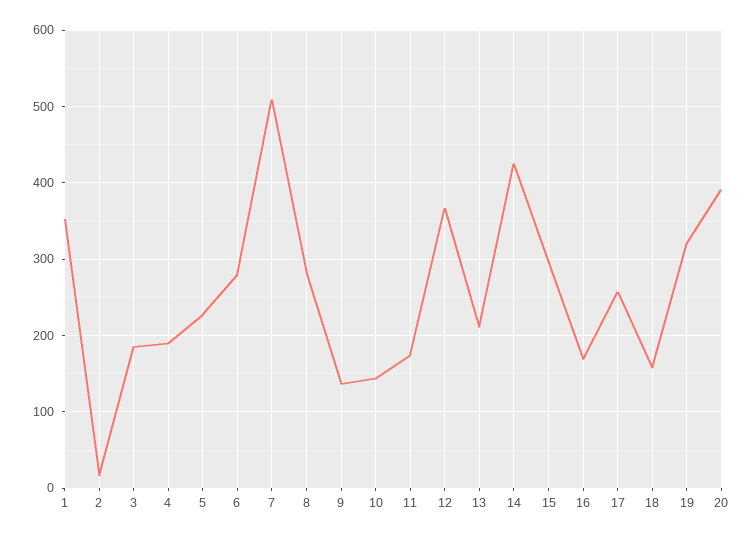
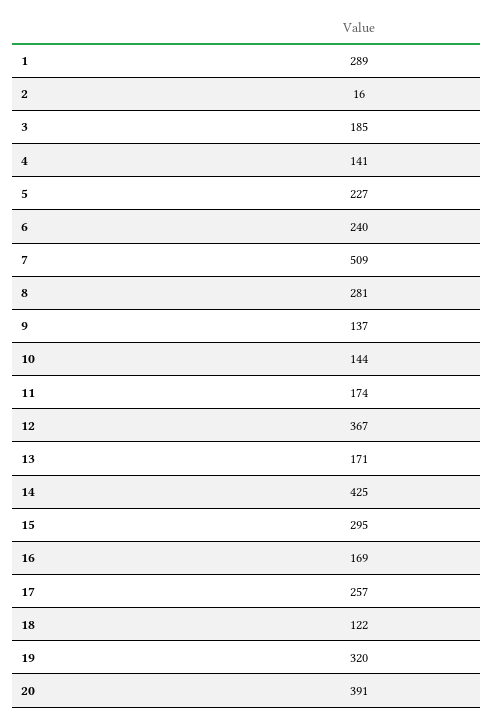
1: 350 -> 289
4: 190 -> 141
6: 280 -> 240
13: 210 -> 171
18: 160 -> 122

